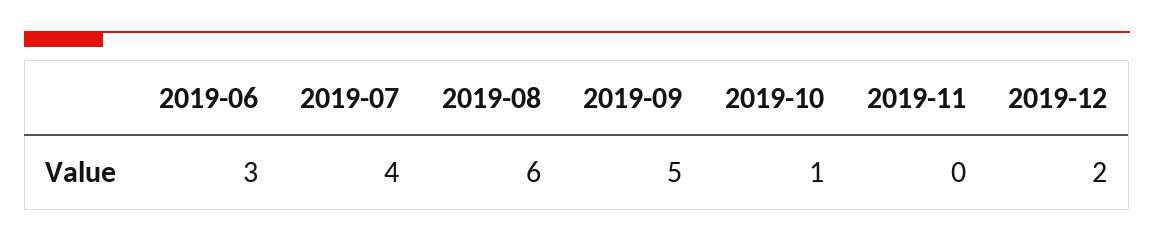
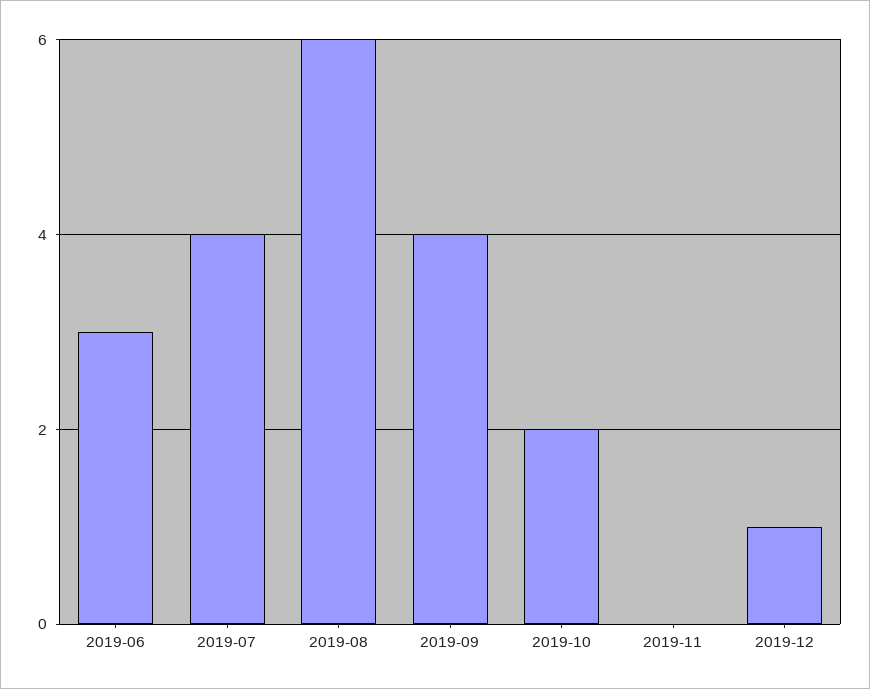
2019-09: 5 -> 4
2019-10: 1 -> 2
2019-12: 2 -> 1

